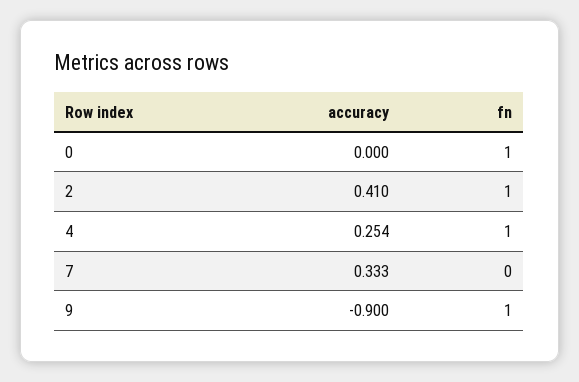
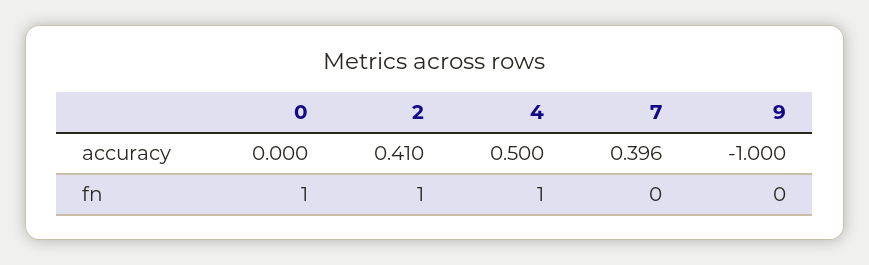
accuracy, 4: 0.254 -> 0.5
accuracy, 7: 0.333 -> 0.396
accuracy, 9: -0.9 -> -1
fn, 9: 1 -> 0

